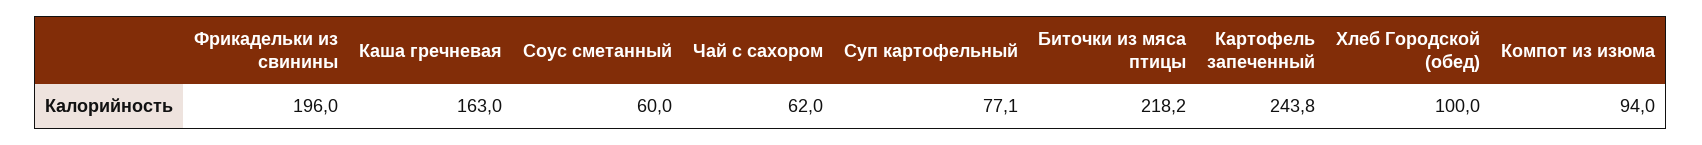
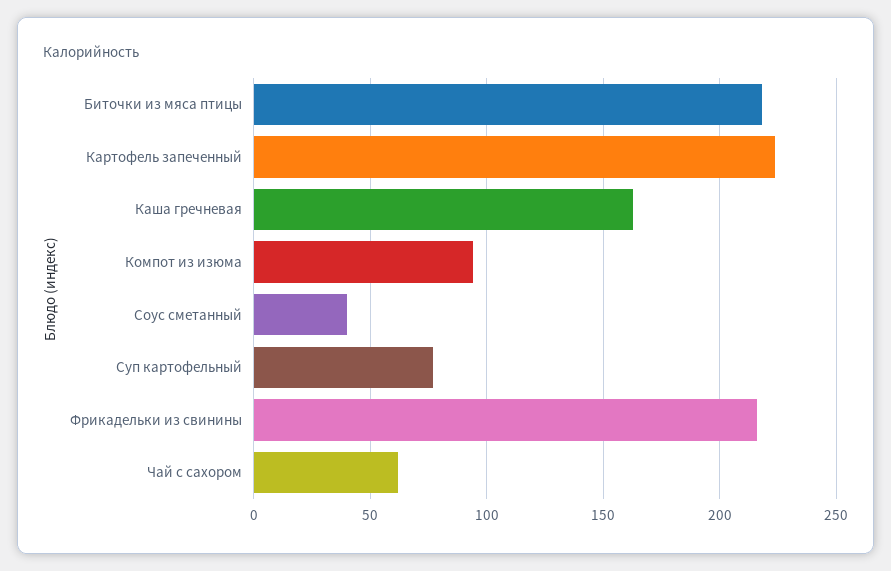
Фрикадельки из свинины: 196 -> 215
Соус сметанный: 60 -> 40
Картофель запеченный: 243.8 -> 225
Хлеб Городской (обед): 100 -> none

